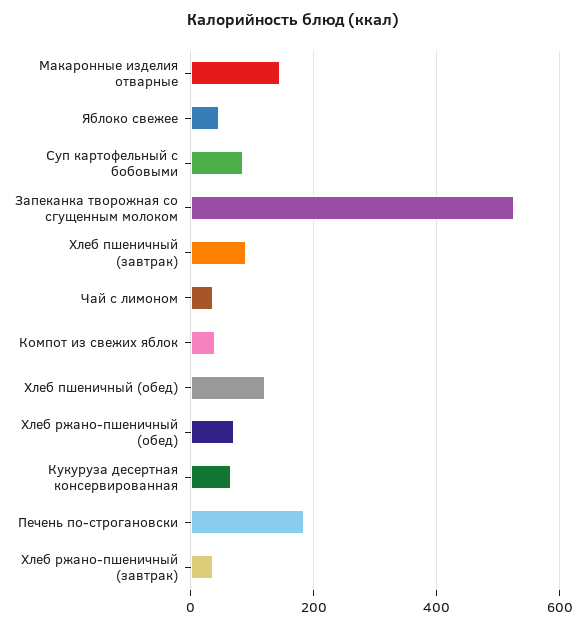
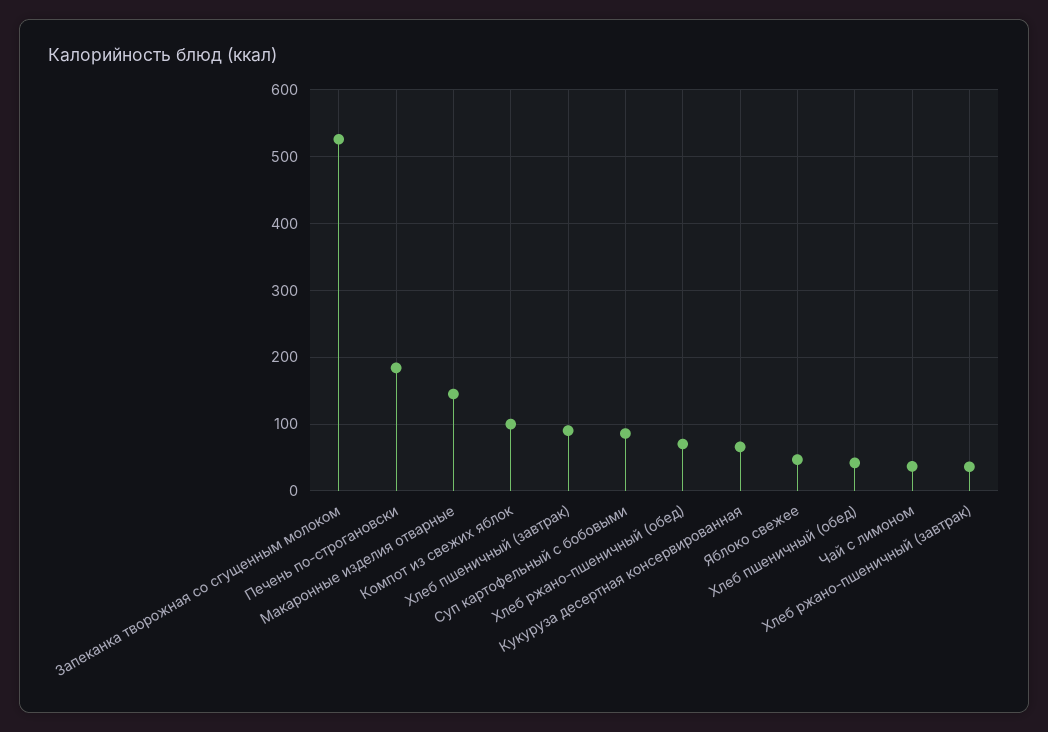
Компот из свежих яблок: 40 -> 100
Хлеб пшеничный (обед): 120 -> 40

